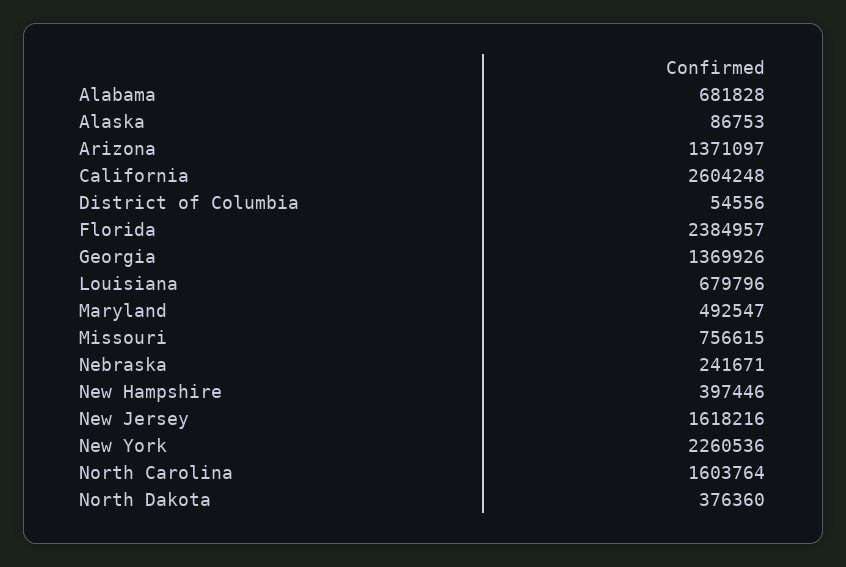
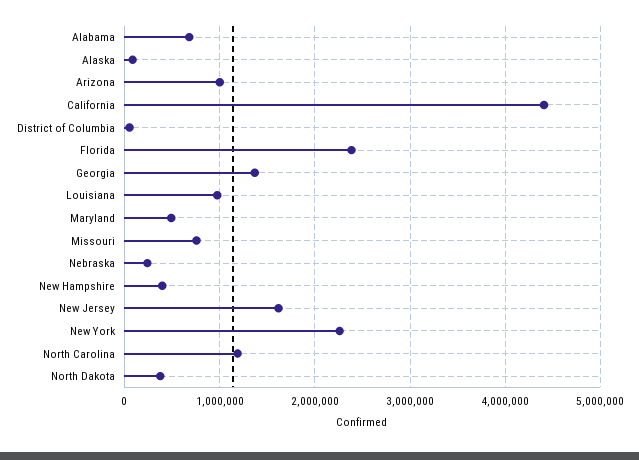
Arizona: 1371097 -> 1000000
California: 2604248 -> 4400000
Louisiana: 679796 -> 1000000
North Carolina: 1603764 -> 1200000

